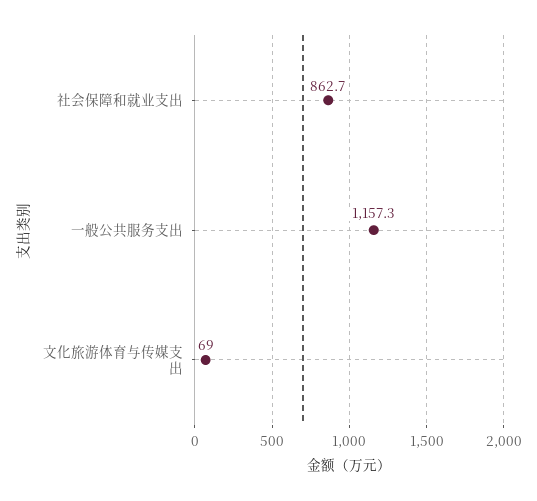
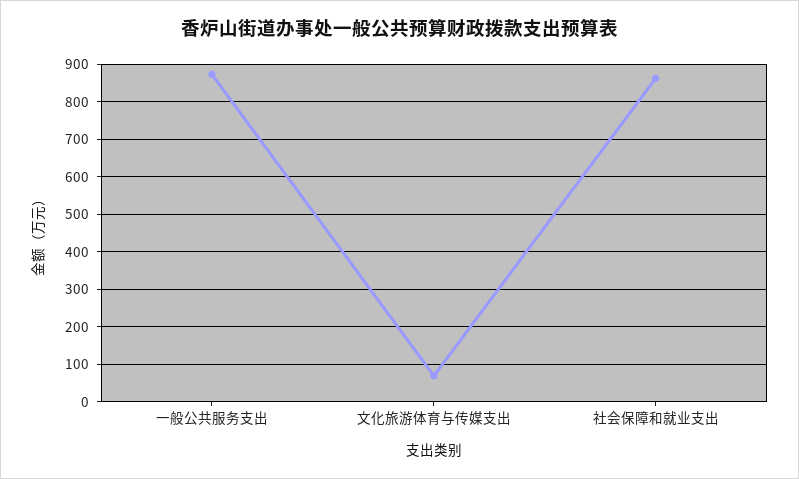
一般公共服务支出: 1157.3 -> 880

